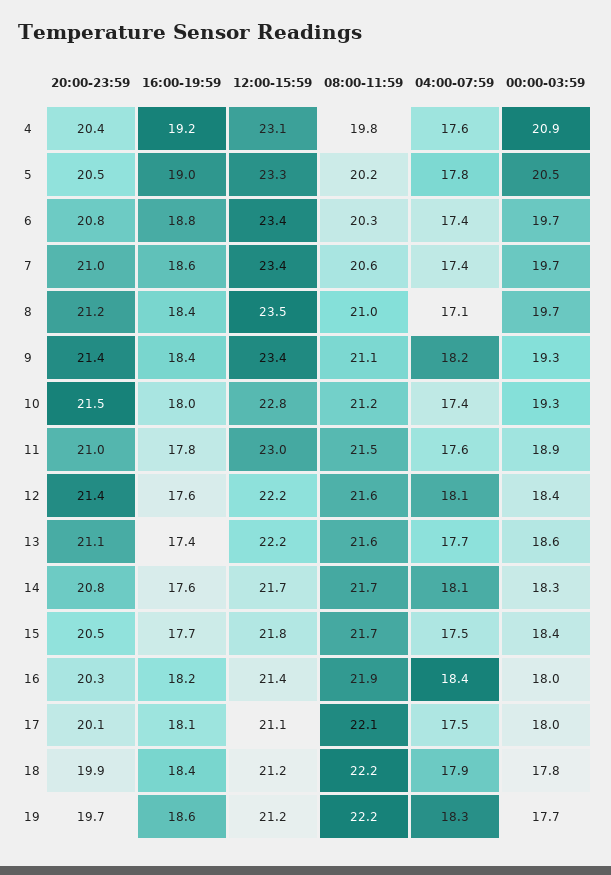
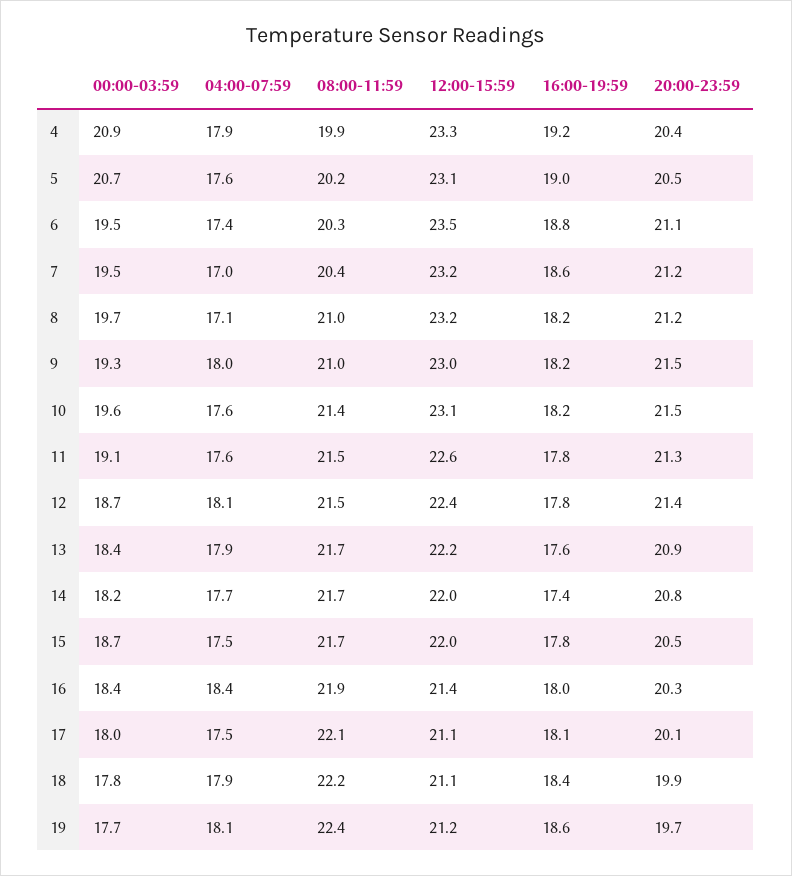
12:00-15:59, 4: 23.1 -> 23.3
08:00-11:59, 4: 19.8 -> 19.9
04:00-07:59, 4: 17.6 -> 17.9
12:00-15:59, 5: 23.3 -> 23.1
04:00-07:59, 5: 17.8 -> 17.6
00:00-03:59, 5: 20.5 -> 20.7
20:00-23:59, 6: 20.8 -> 21.1
12:00-15:59, 6: 23.4 -> 23.5
00:00-03:59, 6: 19.7 -> 19.5
20:00-23:59, 7: 21 -> 21.2
12:00-15:59, 7: 23.4 -> 23.2
08:00-11:59, 7: 20.6 -> 20.4
04:00-07:59, 7: 17.4 -> 17
00:00-03:59, 7: 19.7 -> 19.5
16:00-19:59, 8: 18.4 -> 18.2
12:00-15:59, 8: 23.5 -> 23.2
20:00-23:59, 9: 21.4 -> 21.5
16:00-19:59, 9: 18.4 -> 18.2
12:00-15:59, 9: 23.4 -> 23
08:00-11:59, 9: 21.1 -> 21
04:00-07:59, 9: 18.2 -> 18
16:00-19:59, 10: 18 -> 18.2
12:00-15:59, 10: 22.8 -> 23.1
08:00-11:59, 10: 21.2 -> 21.4
04:00-07:59, 10: 17.4 -> 17.6
00:00-03:59, 10: 19.3 -> 19.6
20:00-23:59, 11: 21 -> 21.3
12:00-15:59, 11: 23 -> 22.6
00:00-03:59, 11: 18.9 -> 19.1
16:00-19:59, 12: 17.6 -> 17.8
12:00-15:59, 12: 22.2 -> 22.4
08:00-11:59, 12: 21.6 -> 21.5
00:00-03:59, 12: 18.4 -> 18.7
20:00-23:59, 13: 21.1 -> 20.9
16:00-19:59, 13: 17.4 -> 17.6
08:00-11:59, 13: 21.6 -> 21.7
04:00-07:59, 13: 17.7 -> 17.9
00:00-03:59, 13: 18.6 -> 18.4
16:00-19:59, 14: 17.6 -> 17.4
12:00-15:59, 14: 21.7 -> 22
04:00-07:59, 14: 18.1 -> 17.7
00:00-03:59, 14: 18.3 -> 18.2
16:00-19:59, 15: 17.7 -> 17.8
12:00-15:59, 15: 21.8 -> 22
00:00-03:59, 15: 18.4 -> 18.7
16:00-19:59, 16: 18.2 -> 18
00:00-03:59, 16: 18 -> 18.4
12:00-15:59, 18: 21.2 -> 21.1
08:00-11:59, 19: 22.2 -> 22.4
04:00-07:59, 19: 18.3 -> 18.1

